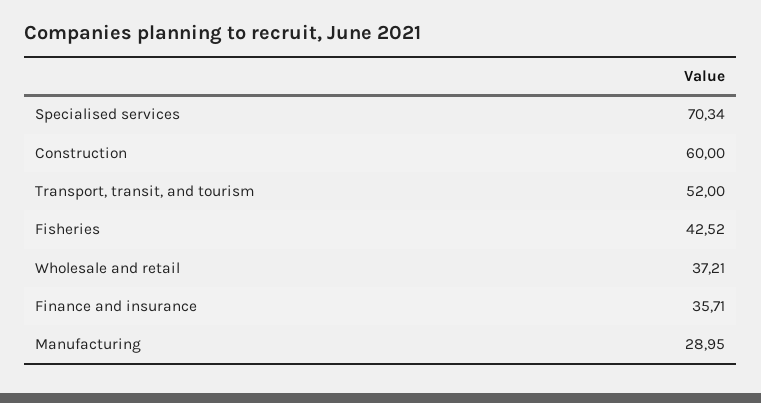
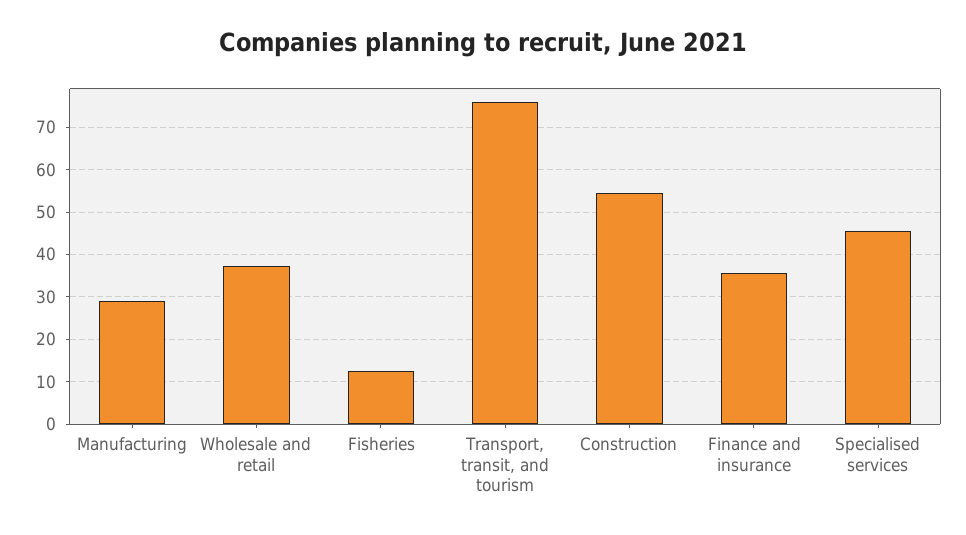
Specialised services: 70.34 -> 46
Construction: 60 -> 54
Transport, transit, and tourism: 52 -> 76
Fisheries: 42.52 -> 12

